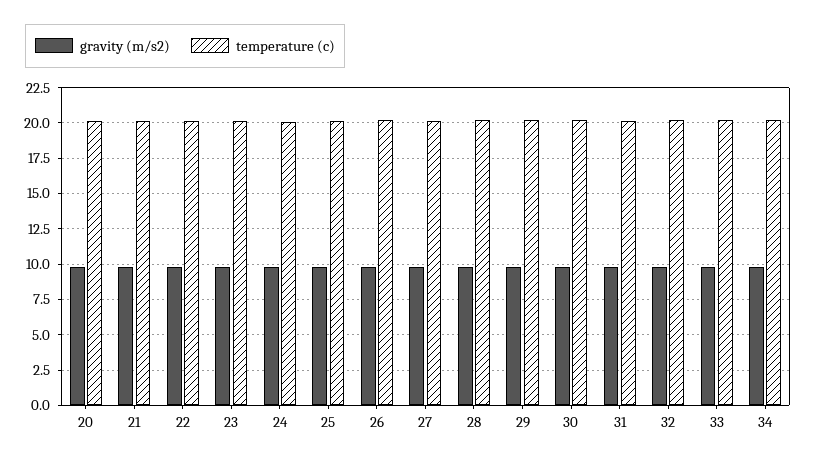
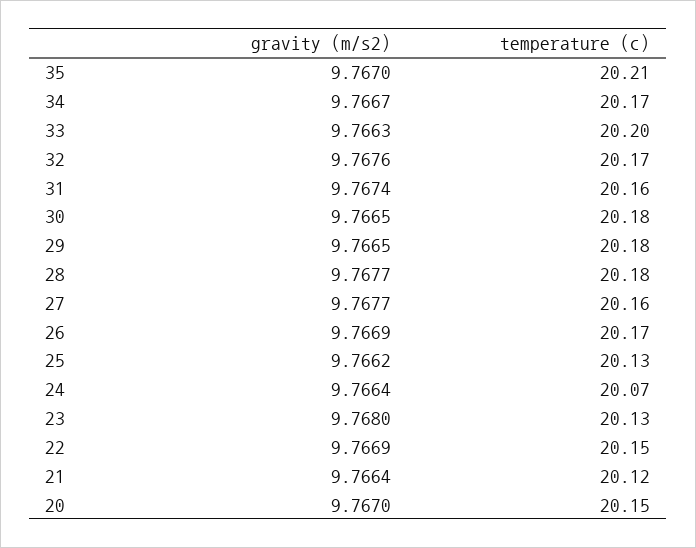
gravity (m/s2), 35: none -> 9.767
temperature (c), 35: none -> 20.21

